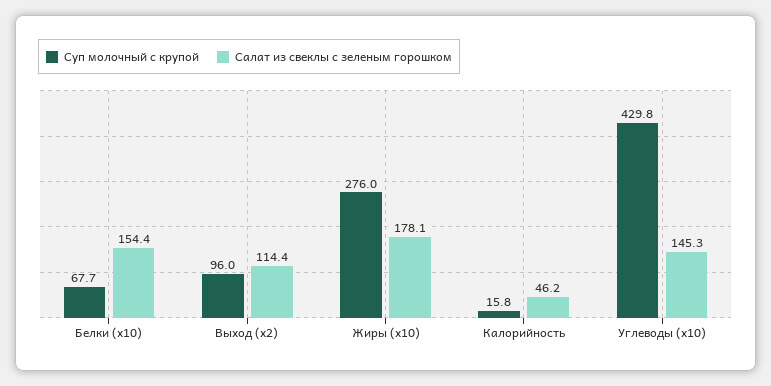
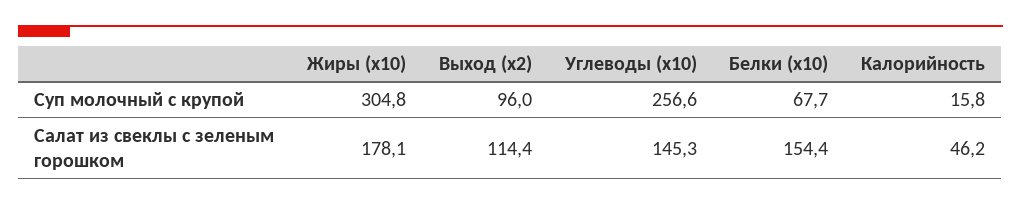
Суп молочный с крупой, Жиры (x10): 276 -> 304.8
Суп молочный с крупой, Углеводы (x10): 429.8 -> 256.6

